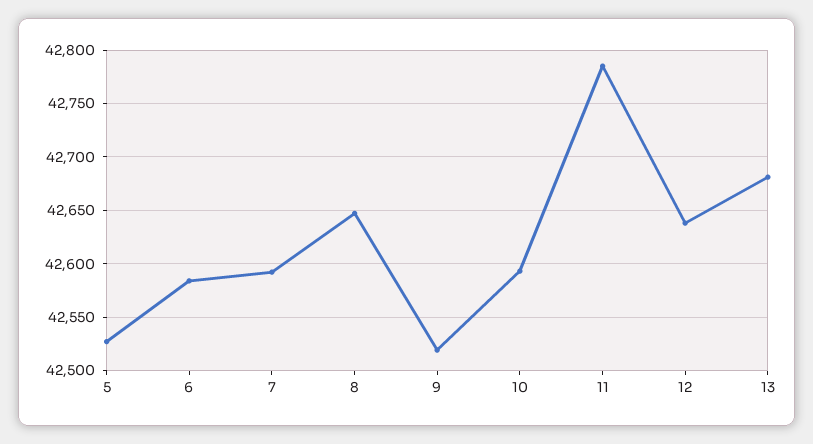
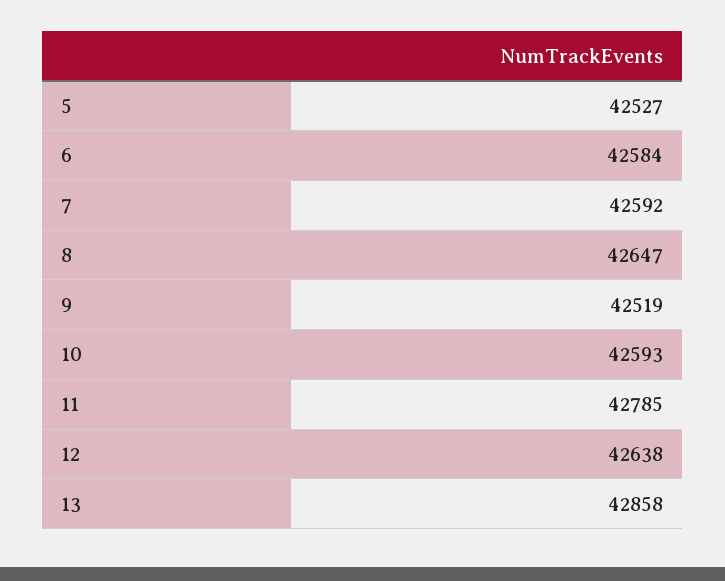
13: 42680 -> 42858

